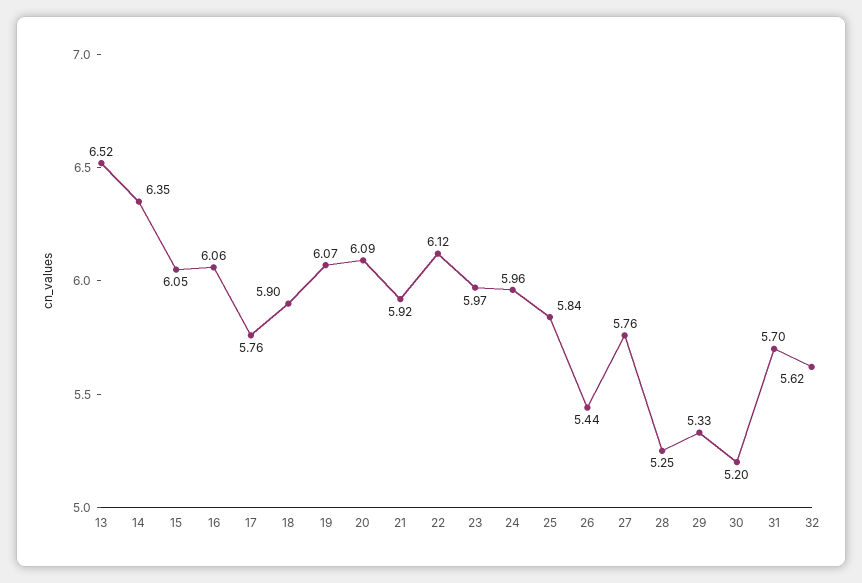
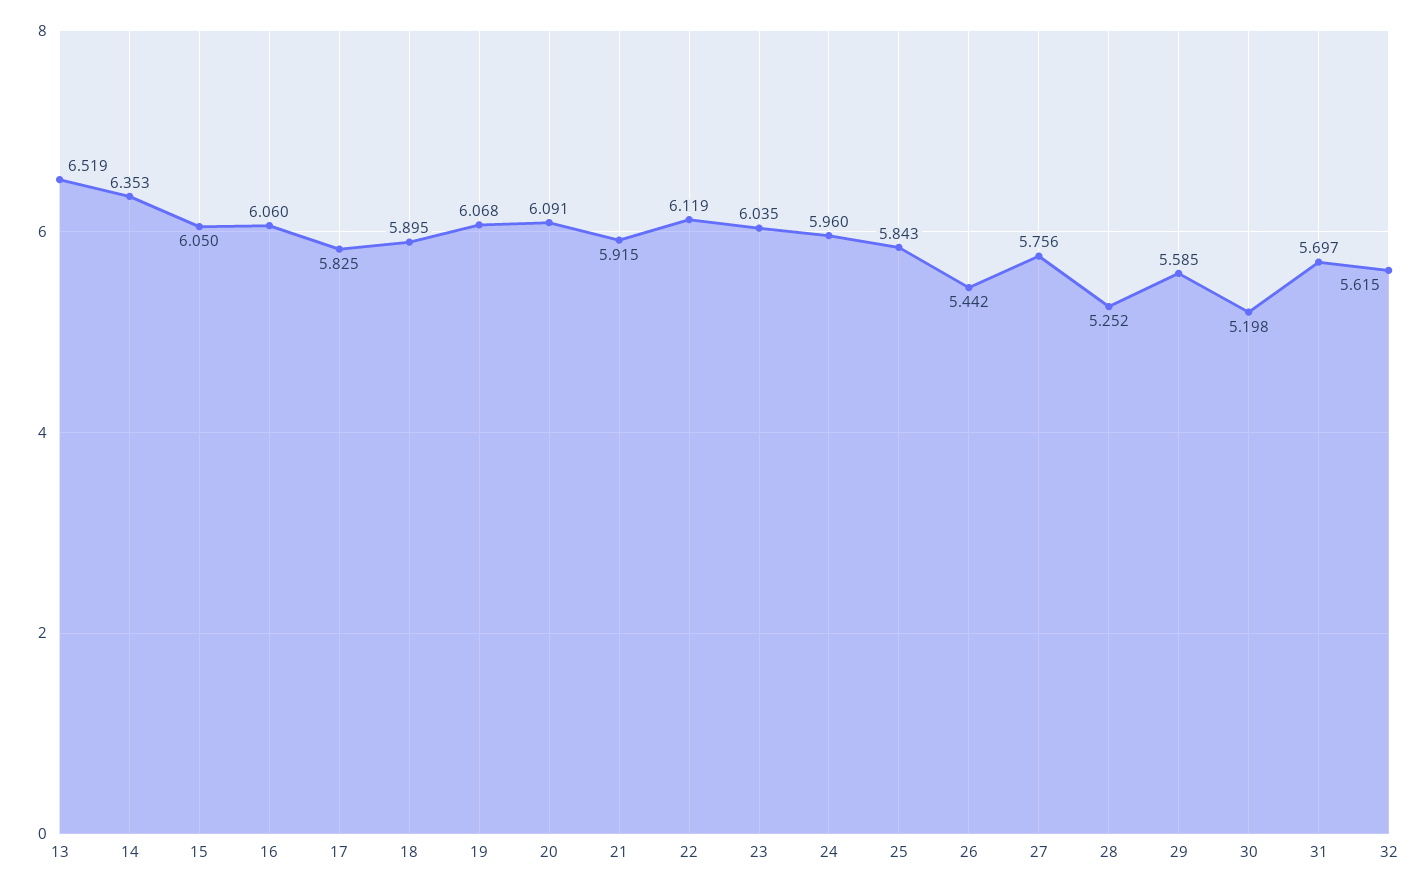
17: 5.76 -> 5.825
23: 5.97 -> 6.035
29: 5.33 -> 5.585

